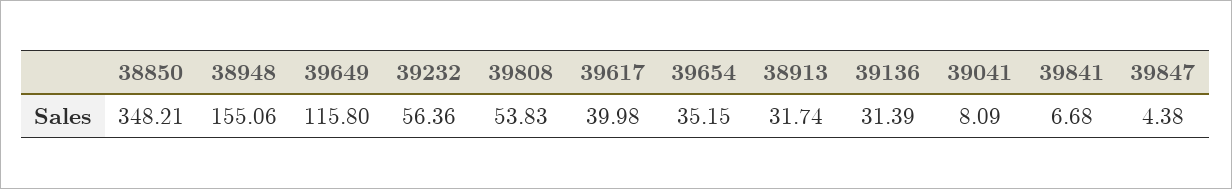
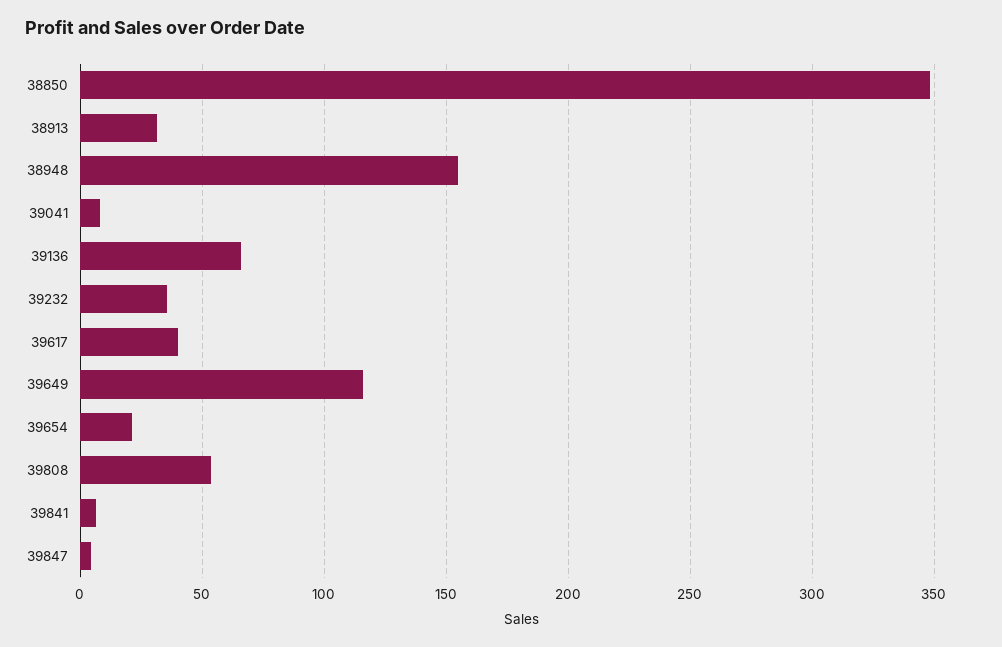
39232: 56.36 -> 35
39654: 35.15 -> 20
39136: 31.39 -> 65

